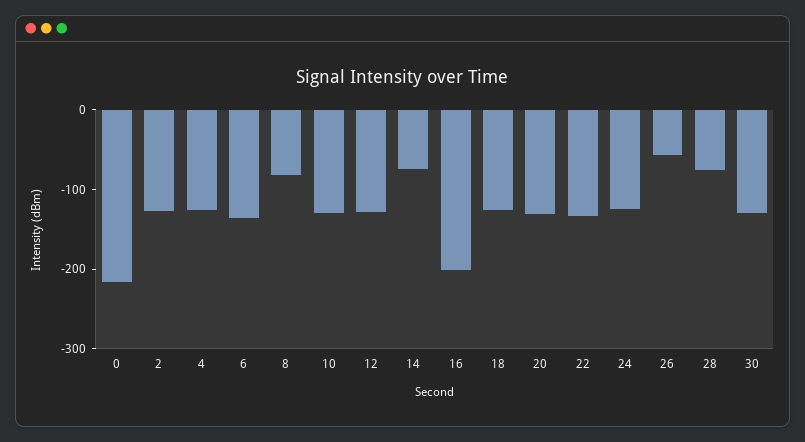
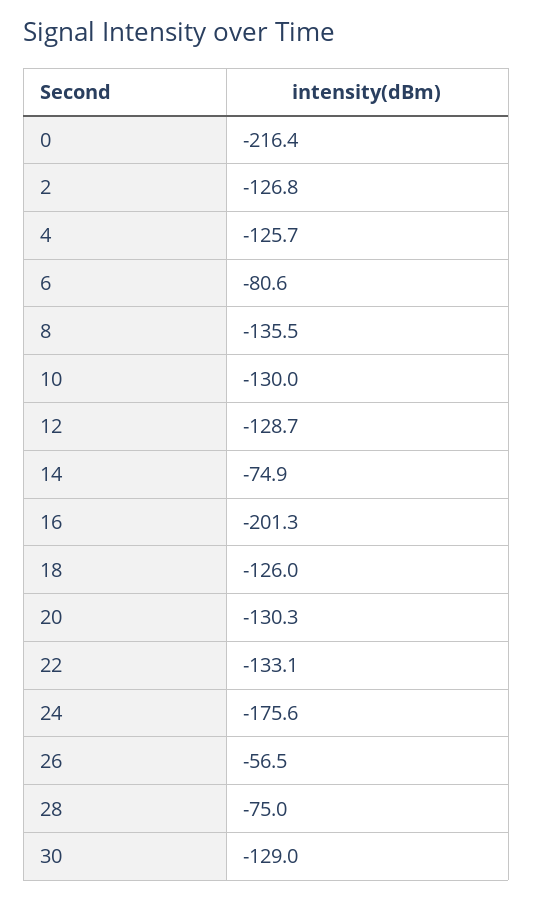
6: -140 -> -80.6
8: -80 -> -135.5
24: -120 -> -175.6

